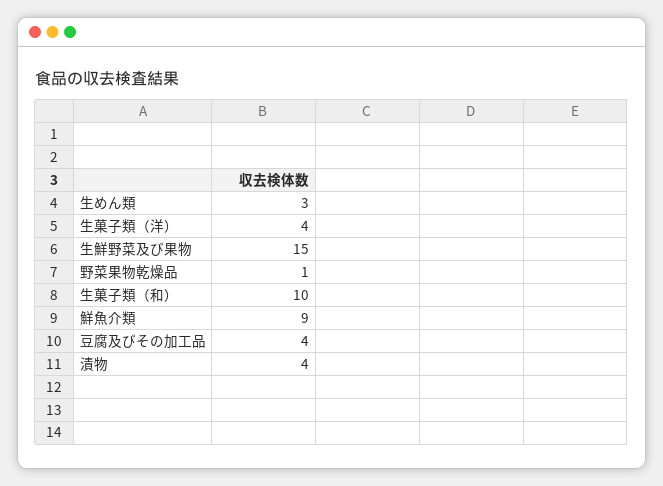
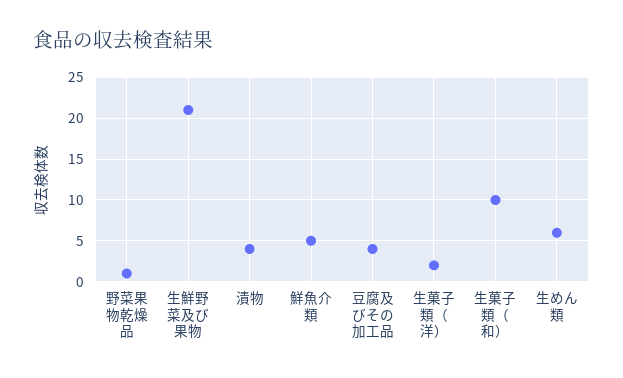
生めん類: 3 -> 6
生菓子類（洋）: 4 -> 2
生鮮野菜及び果物: 15 -> 21
鮮魚介類: 9 -> 5

